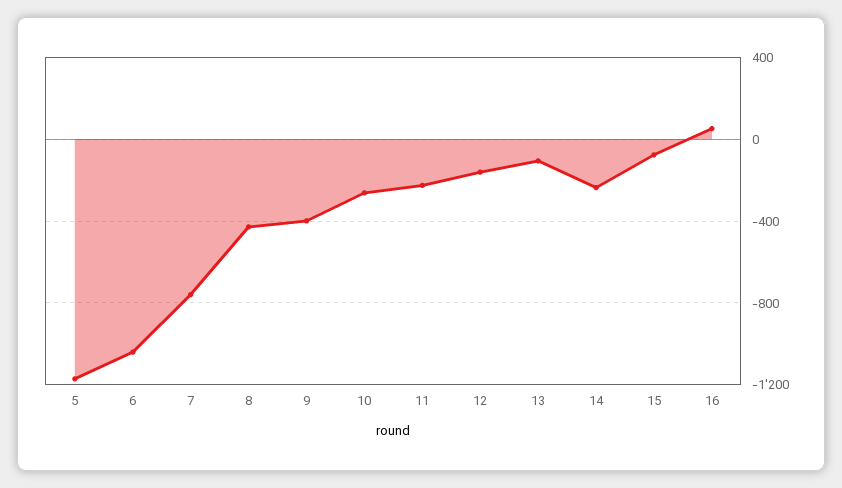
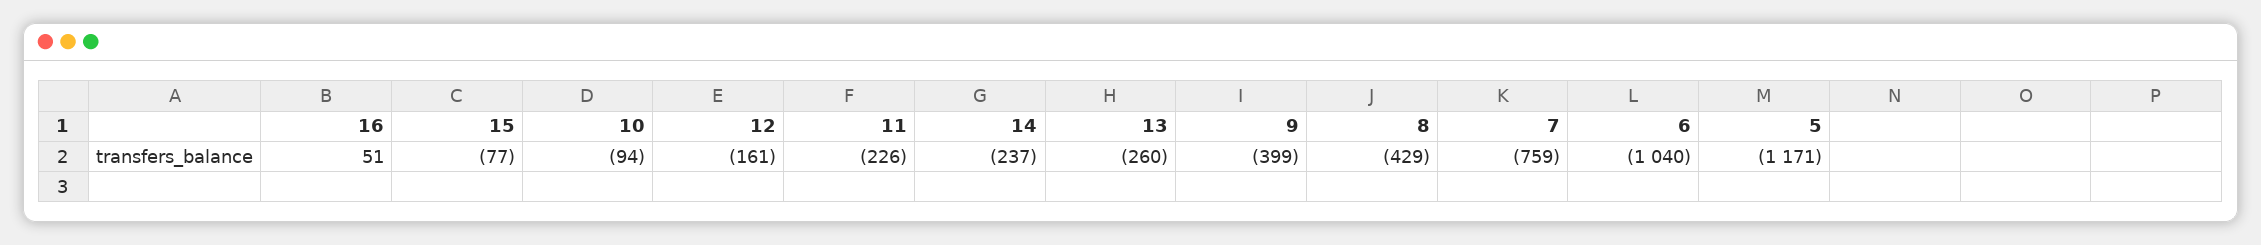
10: -250 -> -94
13: -100 -> -260

